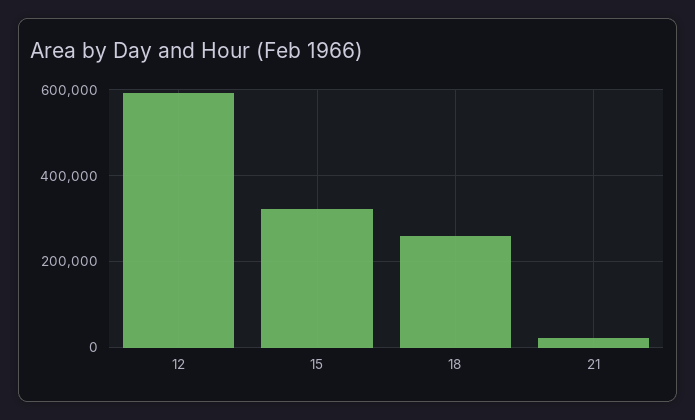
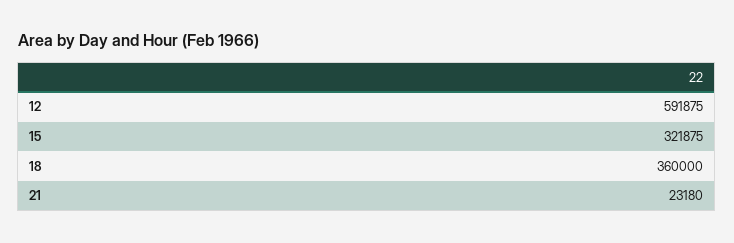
18: 260000 -> 360000

